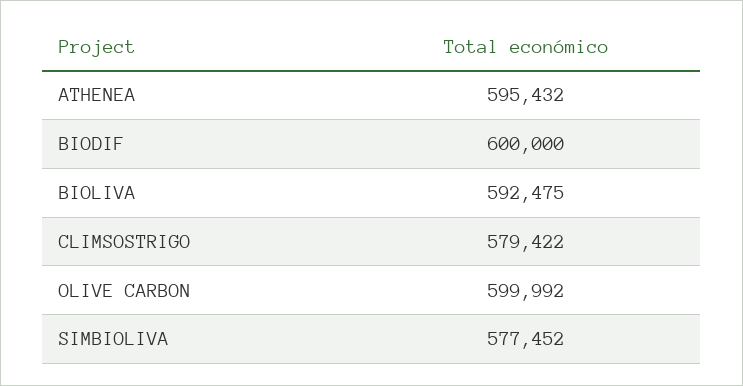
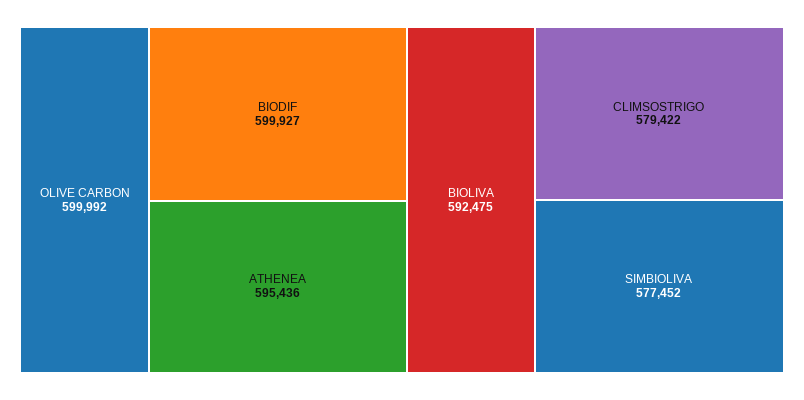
ATHENEA: 595432 -> 595436
BIODIF: 600000 -> 599927

